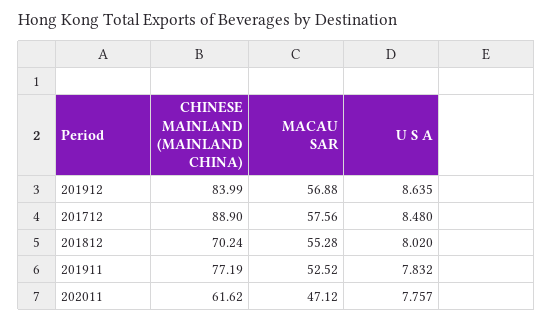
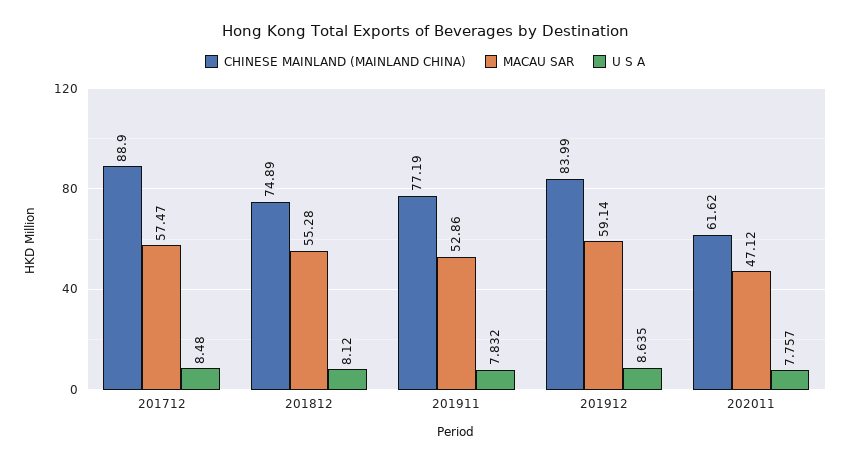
MACAU SAR, 201912: 56.88 -> 59.14
MACAU SAR, 201712: 57.56 -> 57.47
CHINESE MAINLAND (MAINLAND CHINA), 201812: 70.24 -> 74.89
U S A, 201812: 8.02 -> 8.12
MACAU SAR, 201911: 52.52 -> 52.86

